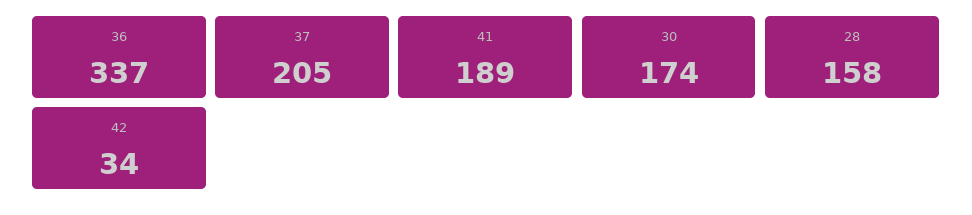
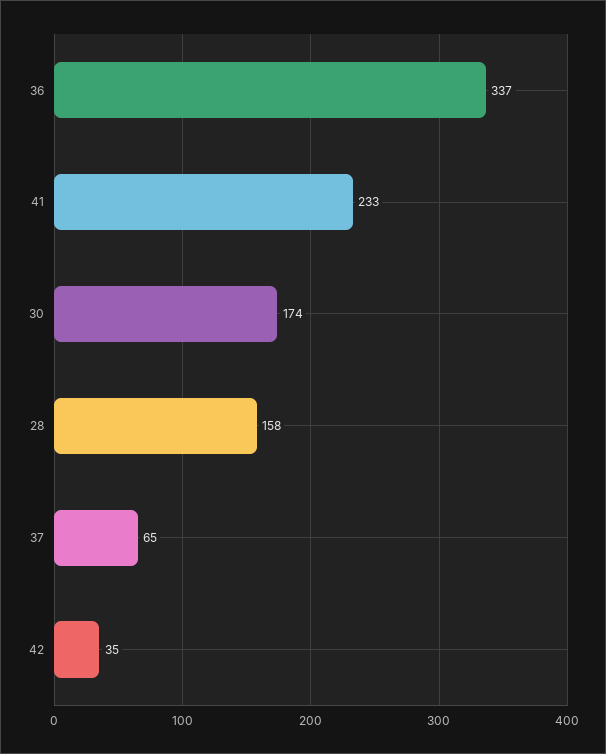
37: 205 -> 65
41: 189 -> 233
42: 34 -> 35

